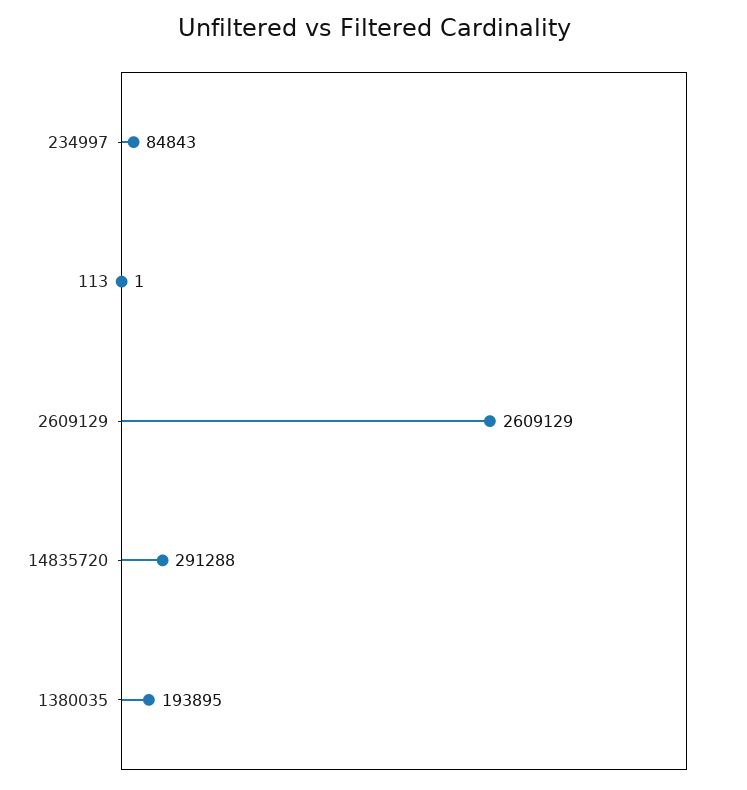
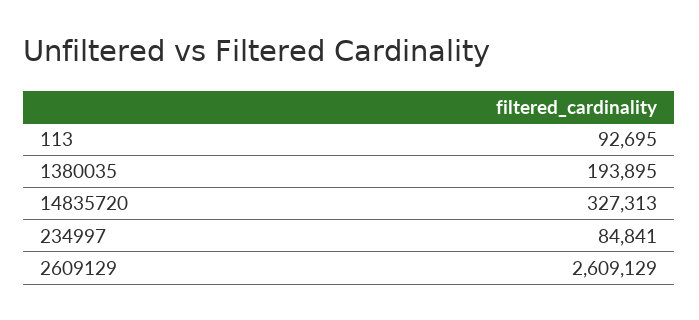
234997: 84843 -> 84841
113: 1 -> 92695
14835720: 291288 -> 327313

